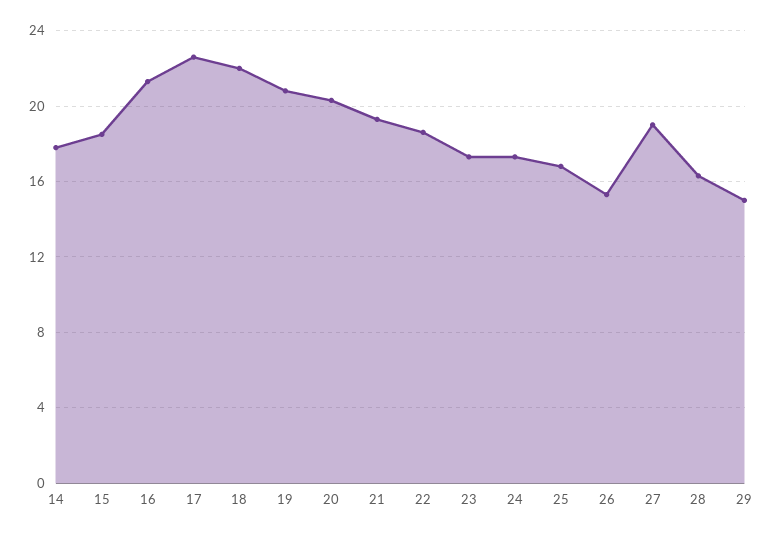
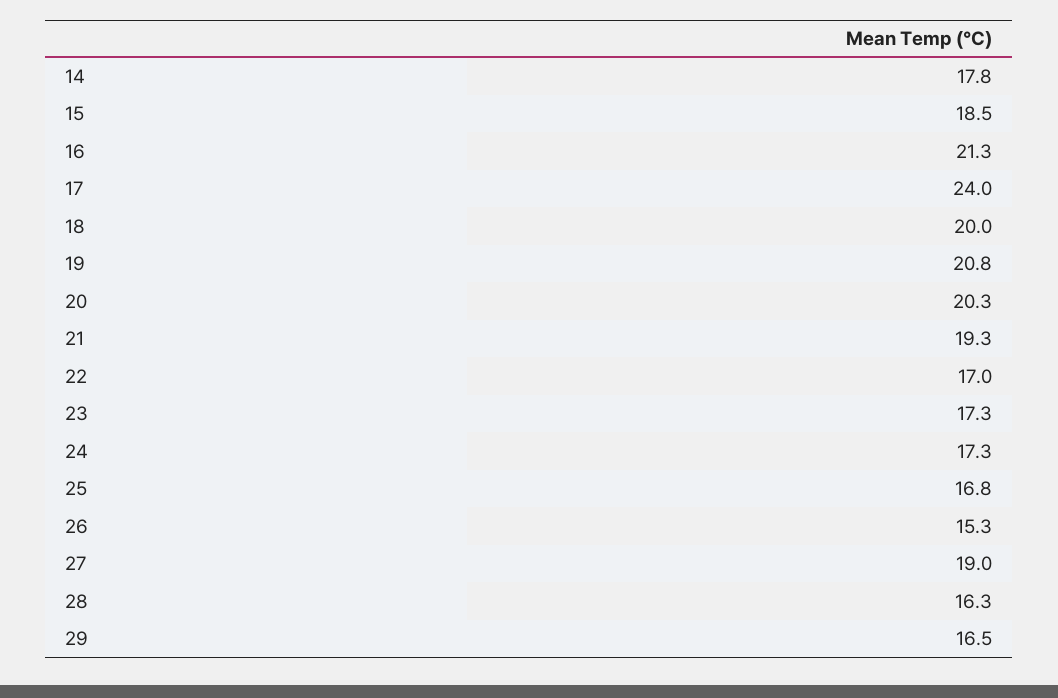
17: 22.5 -> 24
18: 22 -> 20
22: 18.5 -> 17
29: 15 -> 16.5

